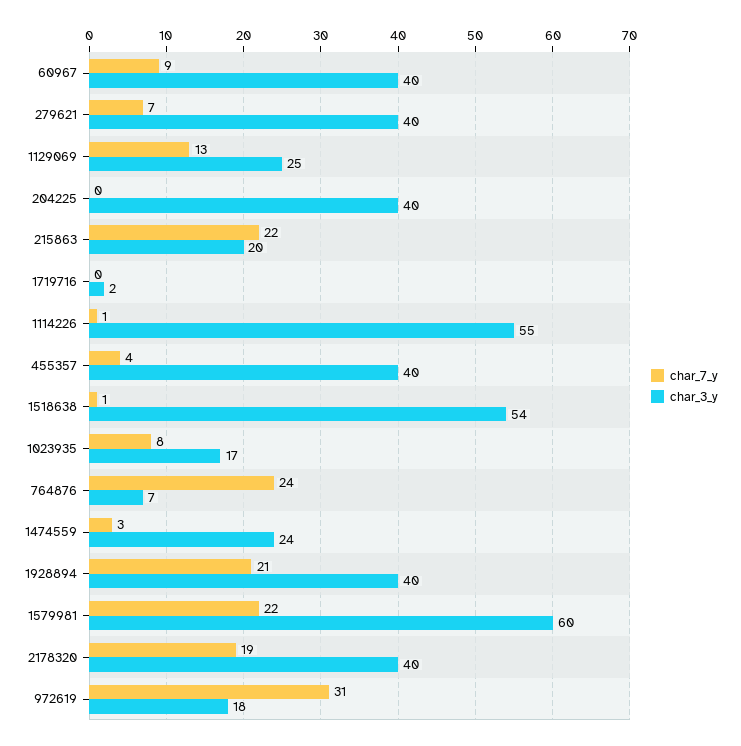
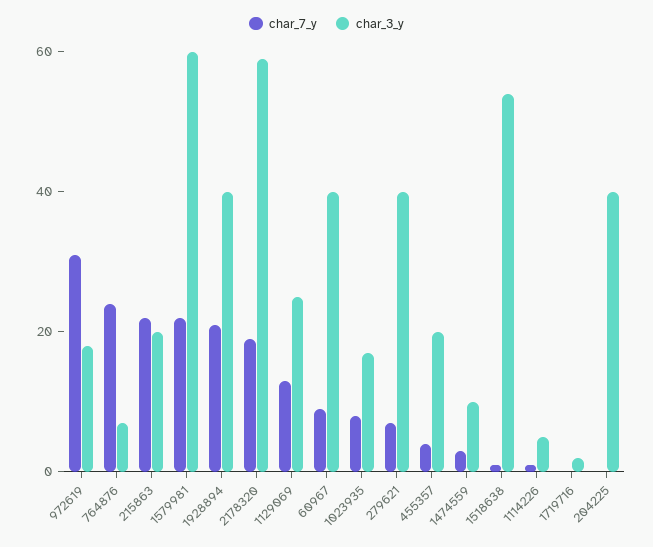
char_3_y, 1114226: 55 -> 5
char_3_y, 455357: 40 -> 20
char_3_y, 1474559: 24 -> 10
char_3_y, 2178320: 40 -> 60

